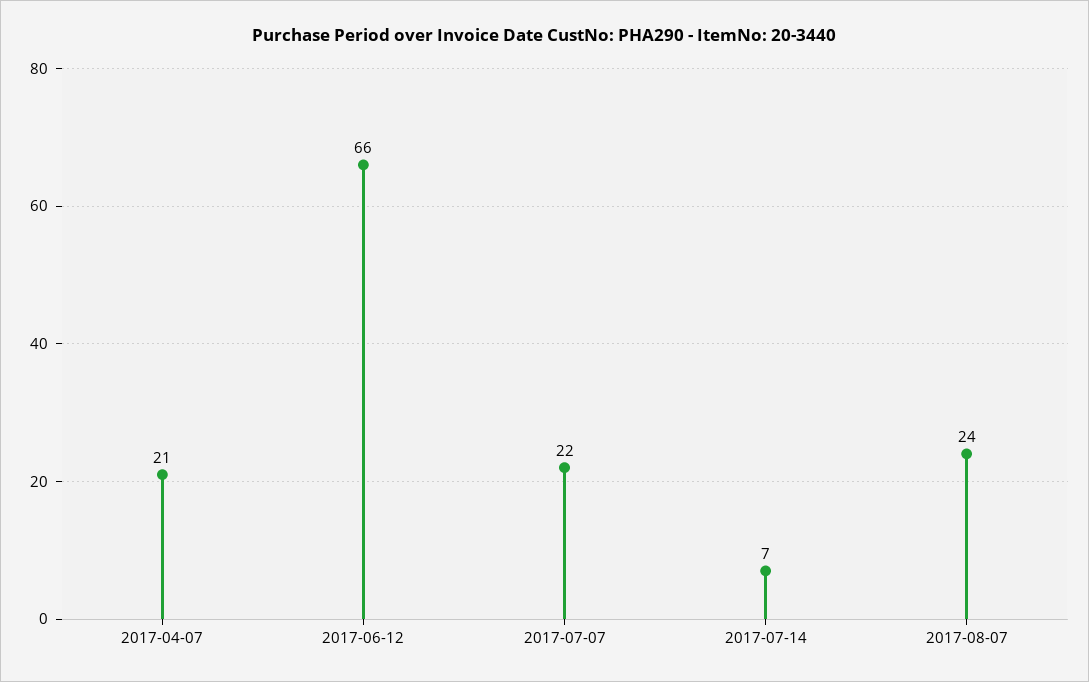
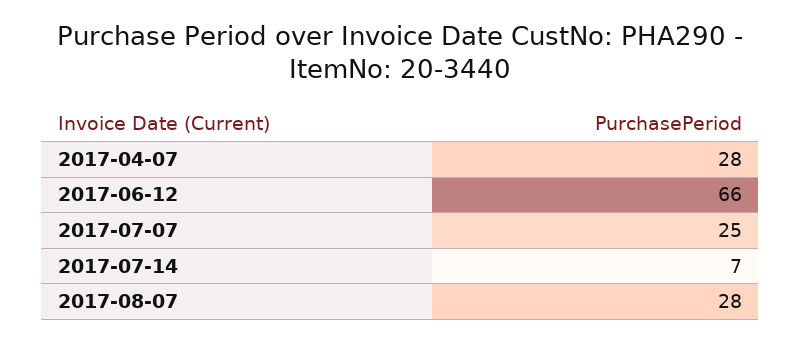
2017-04-07: 21 -> 28
2017-07-07: 22 -> 25
2017-08-07: 24 -> 28

